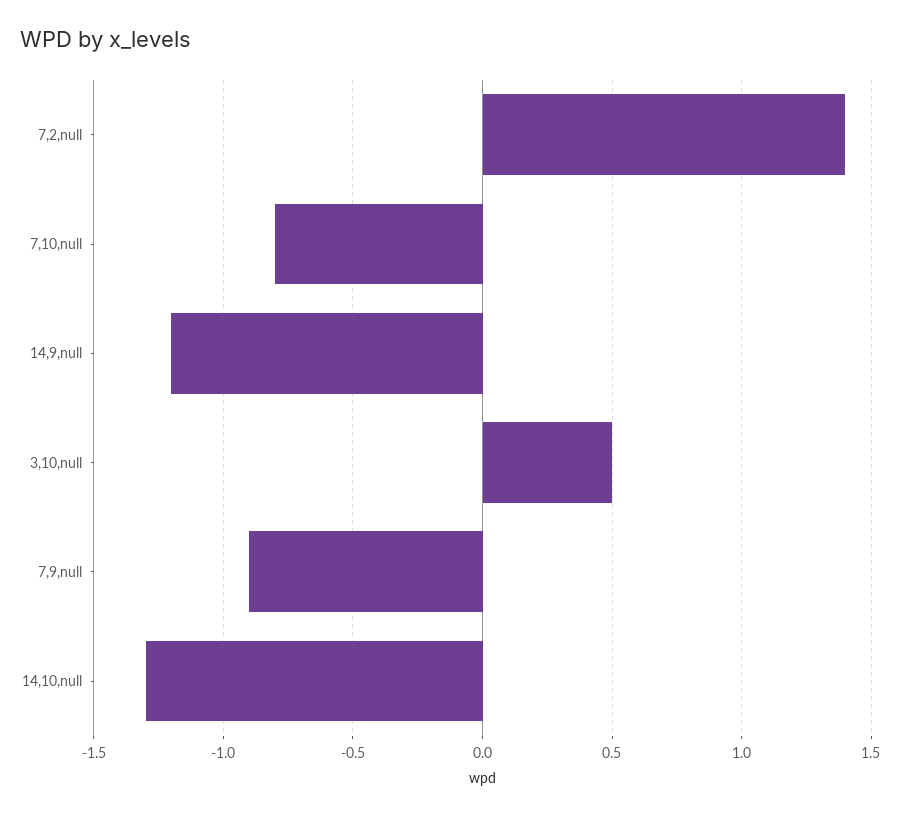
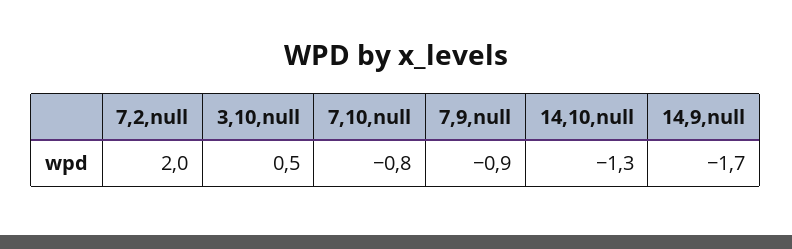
7,2,null: 1.4 -> 2
14,9,null: -1.2 -> -1.7

